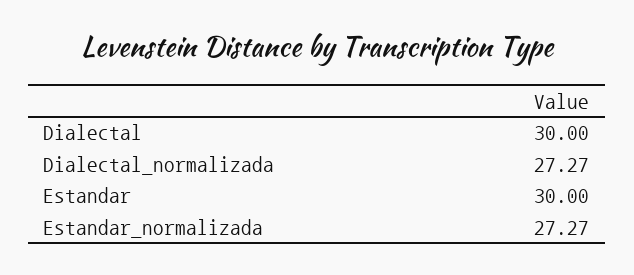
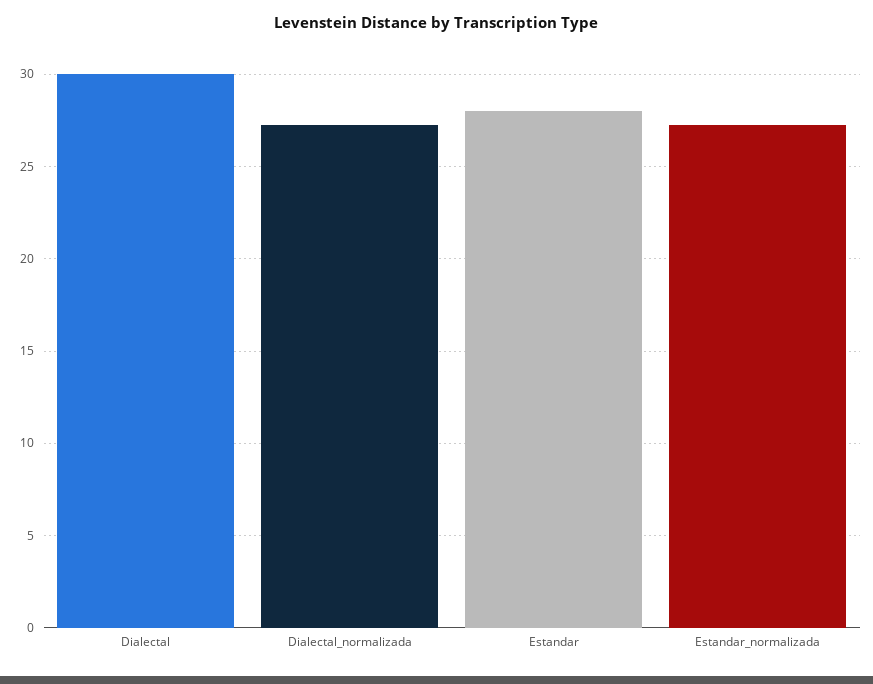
Estandar: 30 -> 28

